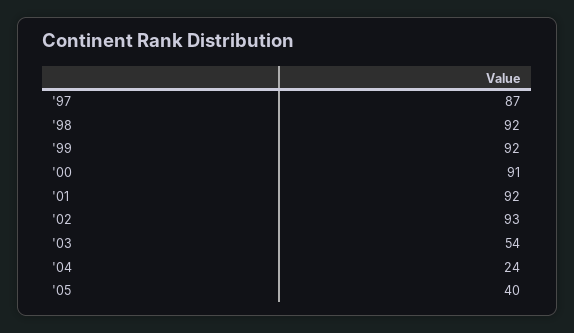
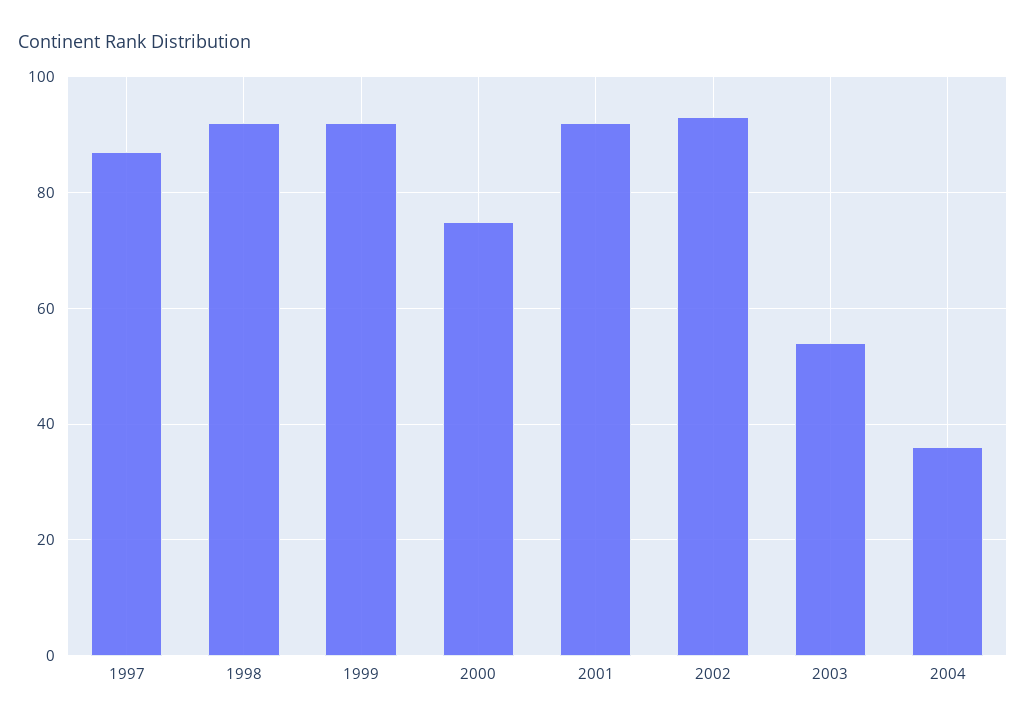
'00: 91 -> 75
'04: 24 -> 35
'05: 40 -> none

